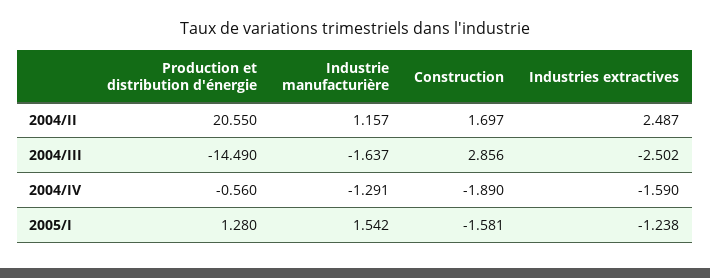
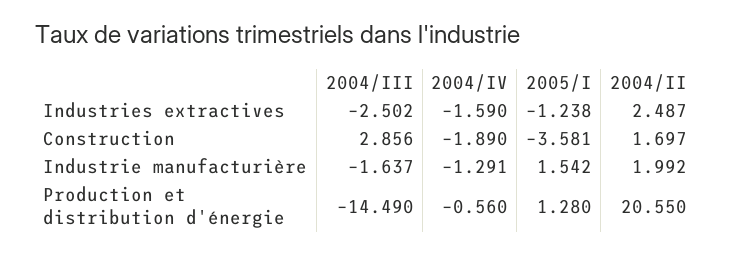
Industrie manufacturière, 2004/II: 1.157 -> 1.992
Construction, 2005/I: -1.581 -> -3.581

